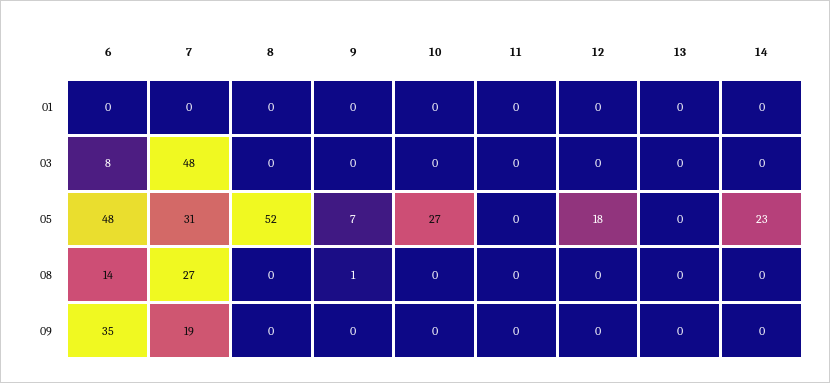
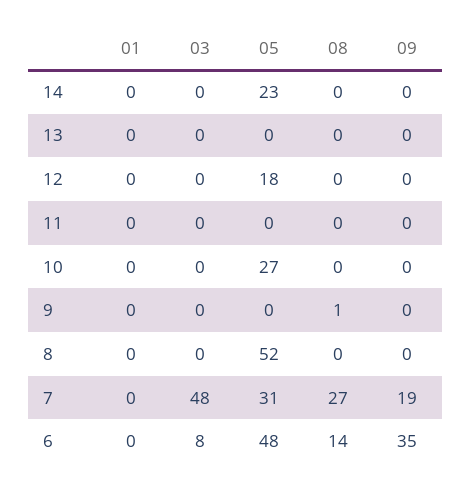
9, 05: 7 -> 0

